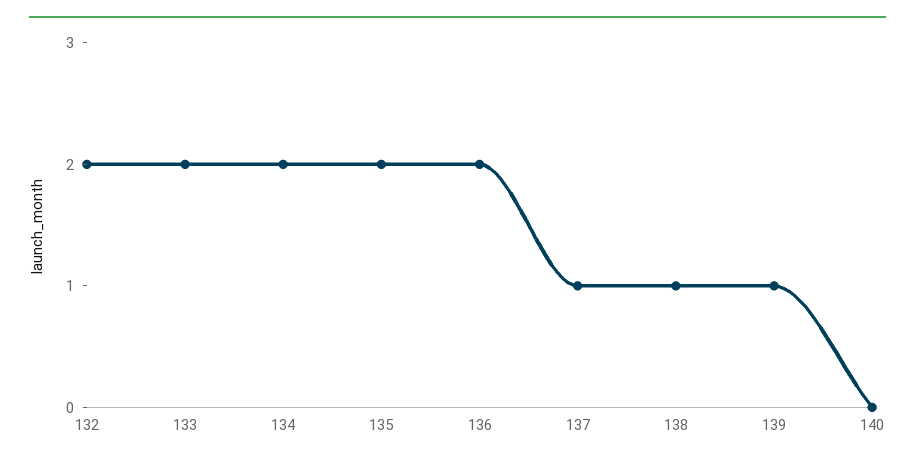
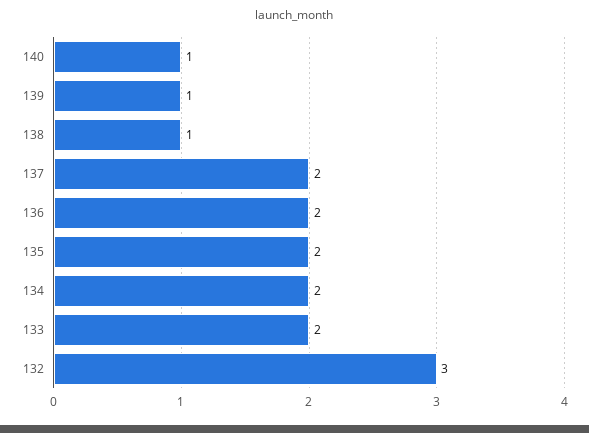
132: 2 -> 3
137: 1 -> 2
140: 0 -> 1

